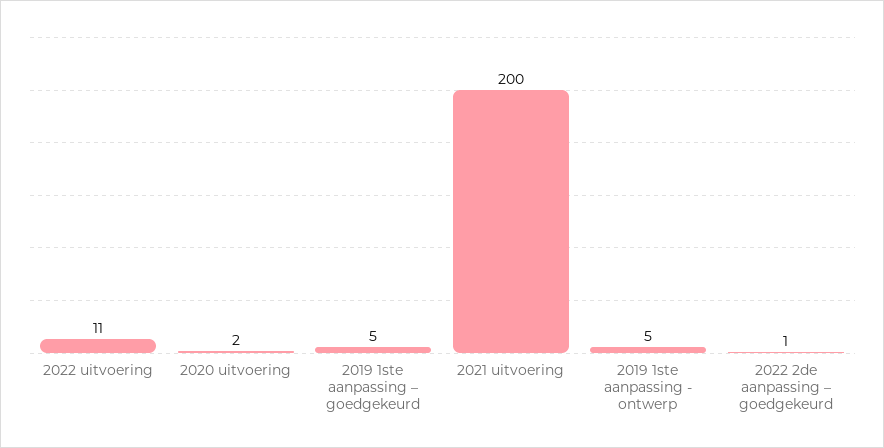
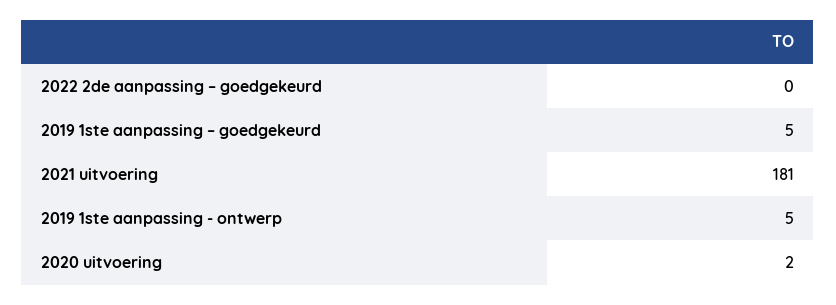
2022 uitvoering: 11 -> none
2021 uitvoering: 200 -> 181
2022 2de aanpassing – goedgekeurd: 1 -> 0

